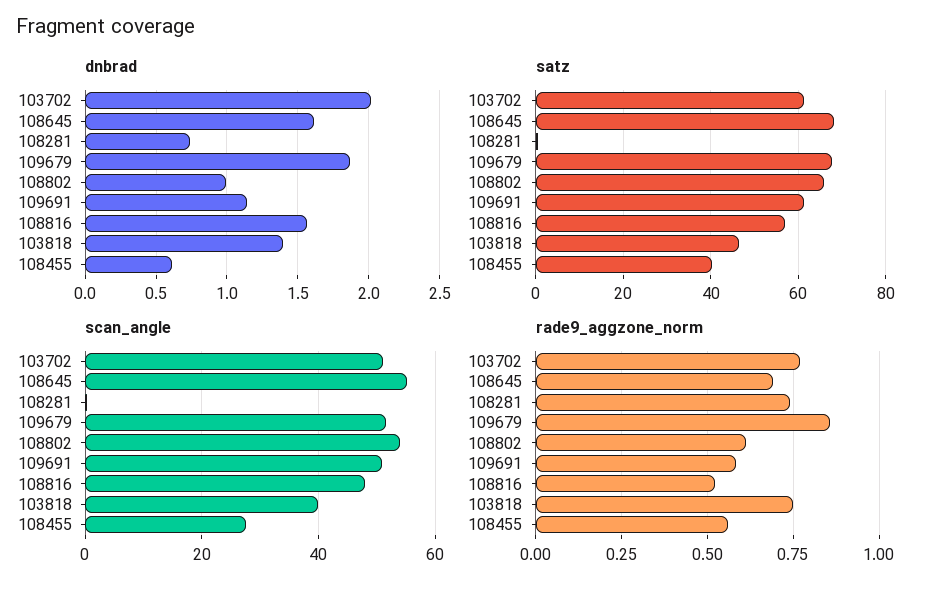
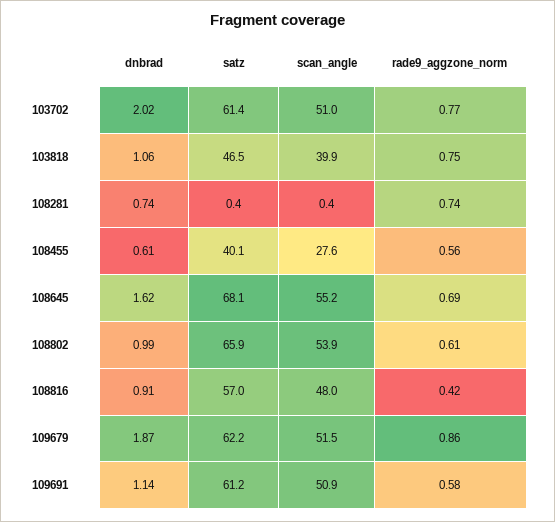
dnbrad, 108816: 1.55 -> 0.91
dnbrad, 103818: 1.4 -> 1.06
satz, 109679: 68 -> 62.2
rade9_aggzone_norm, 108816: 0.525 -> 0.42

